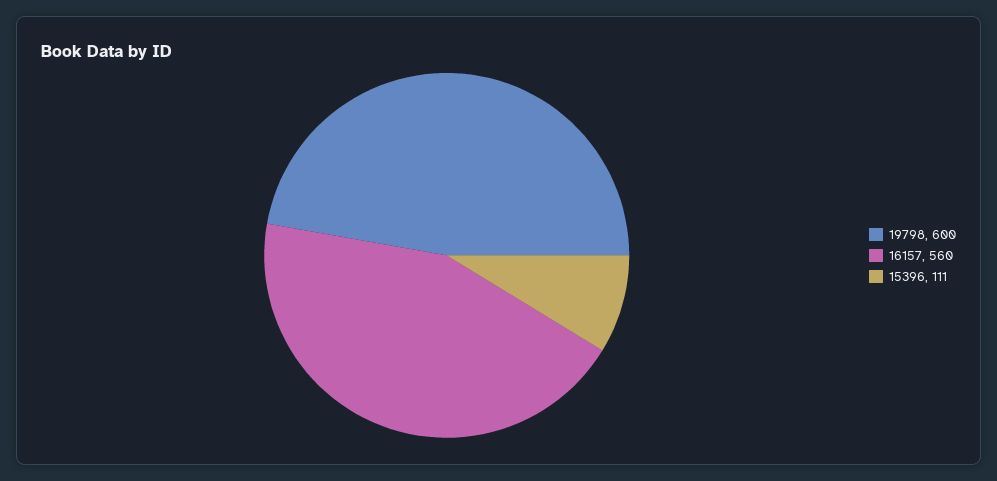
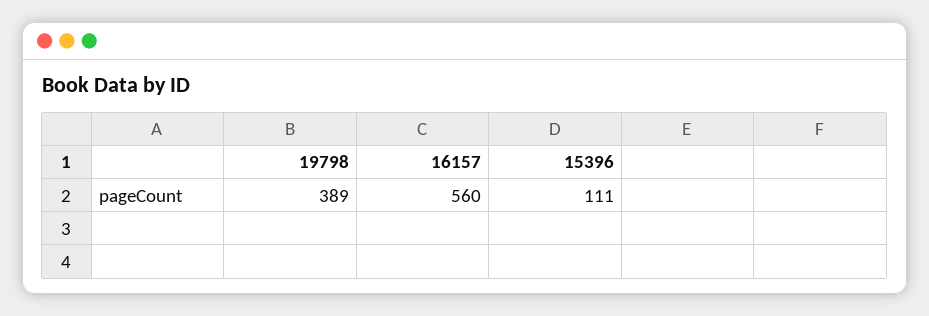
19798: 600 -> 389

